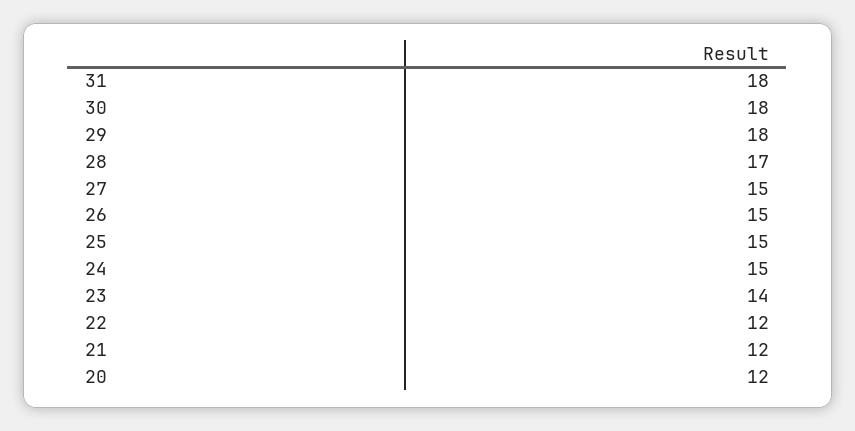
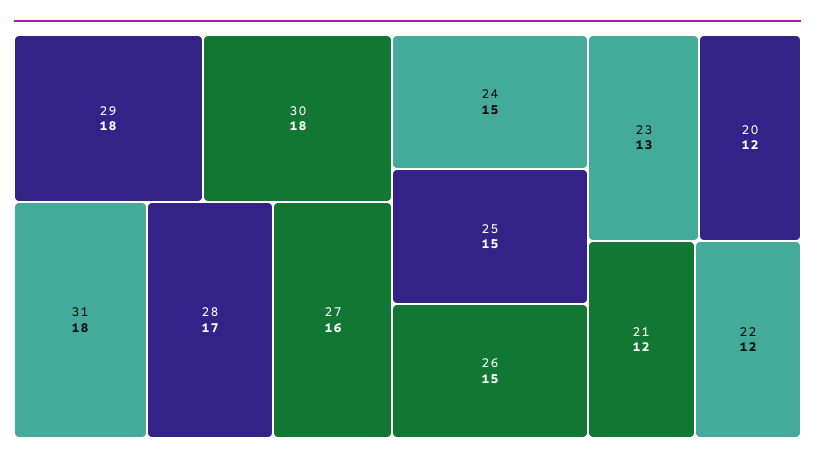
27: 15 -> 16
23: 14 -> 13

